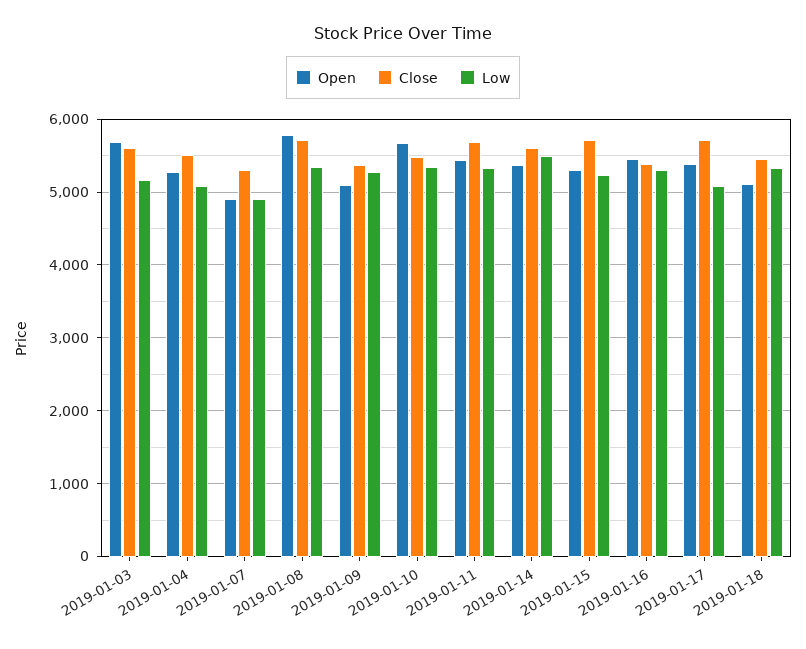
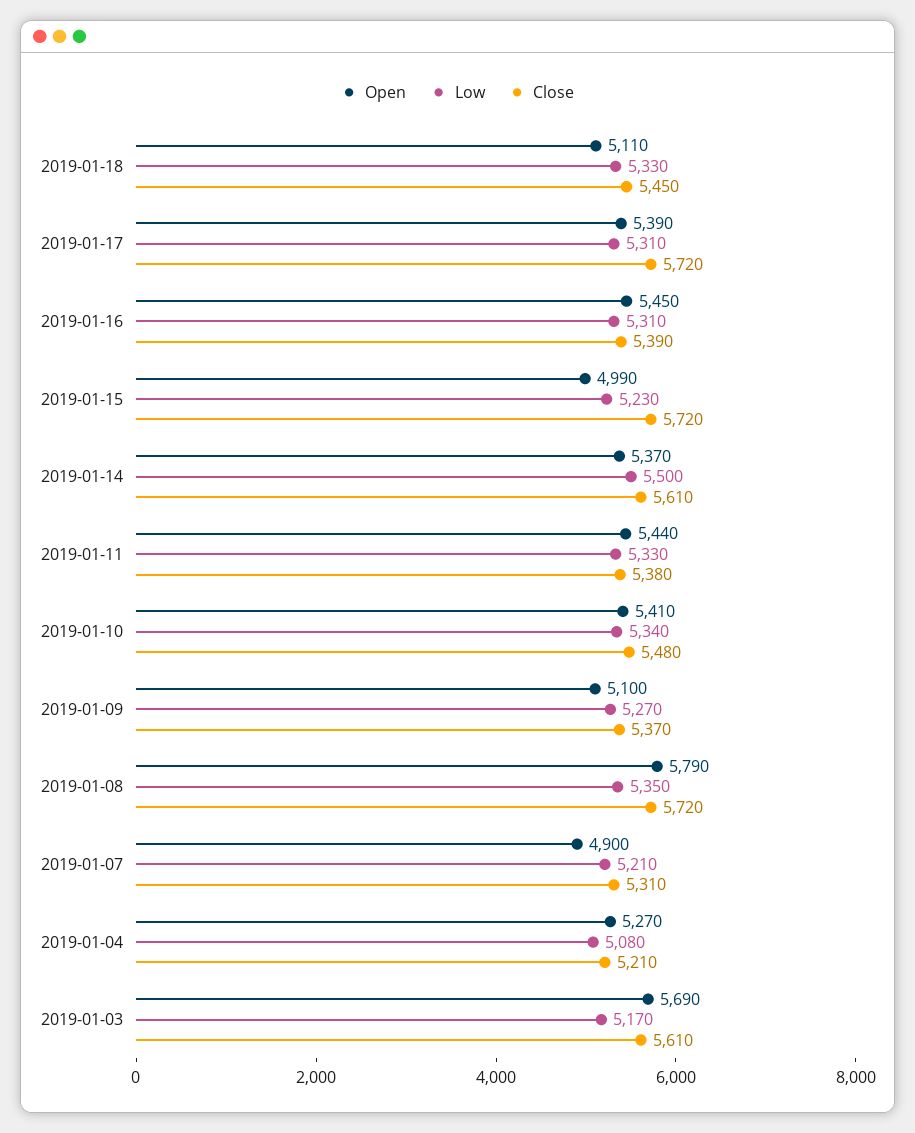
Close, 2019-01-04: 5500 -> 5210
Low, 2019-01-07: 4900 -> 5210
Open, 2019-01-10: 5700 -> 5410
Close, 2019-01-11: 5700 -> 5380
Open, 2019-01-15: 5300 -> 4990
Low, 2019-01-17: 5100 -> 5310

